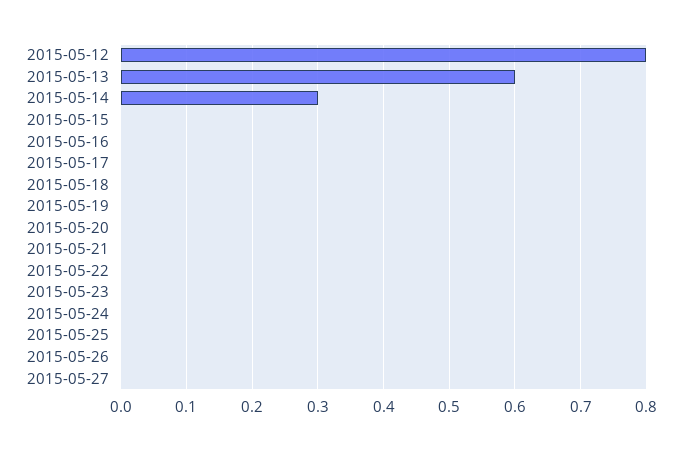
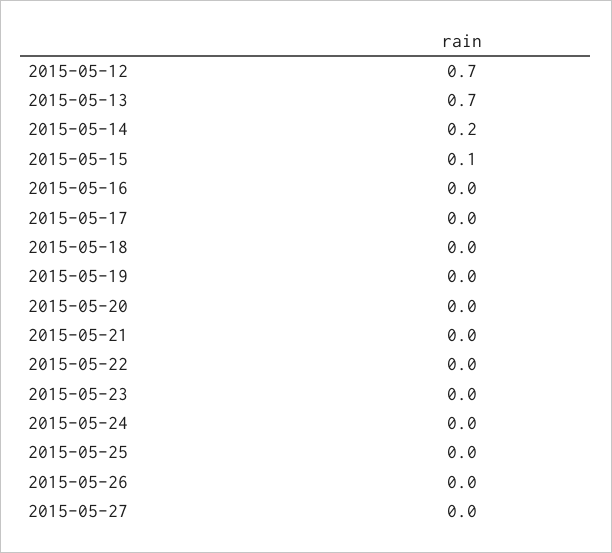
2015-05-12: 0.8 -> 0.7
2015-05-13: 0.6 -> 0.7
2015-05-14: 0.3 -> 0.2
2015-05-15: 0 -> 0.1

